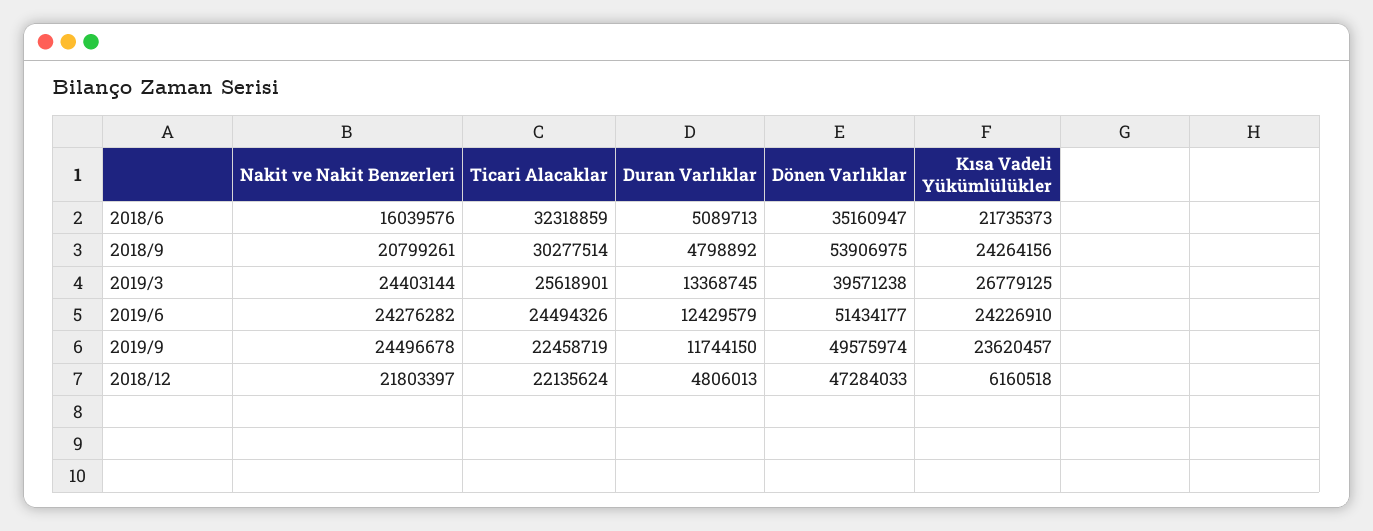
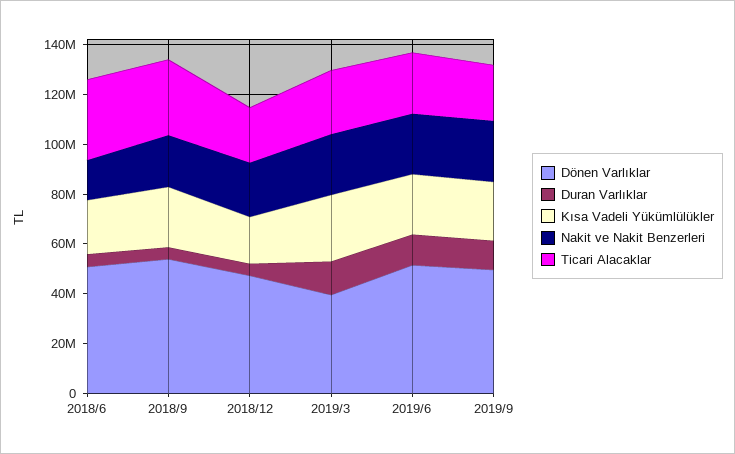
Dönen Varlıklar, 2018/6: 35160947 -> 50000000
Kısa Vadeli Yükümlülükler, 2018/12: 6160518 -> 20000000

